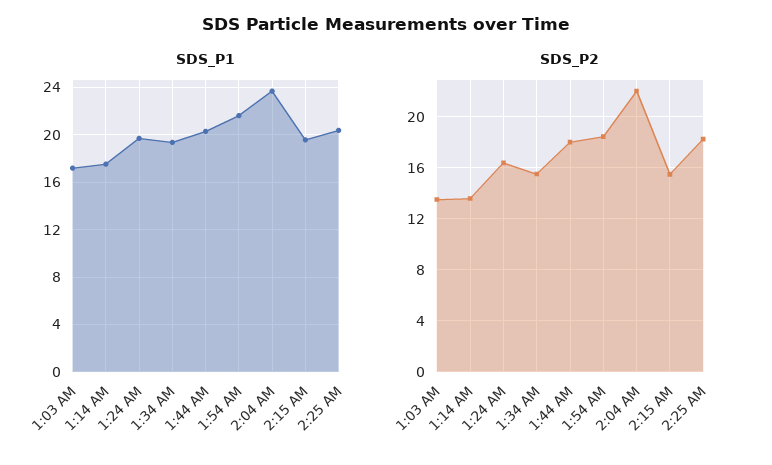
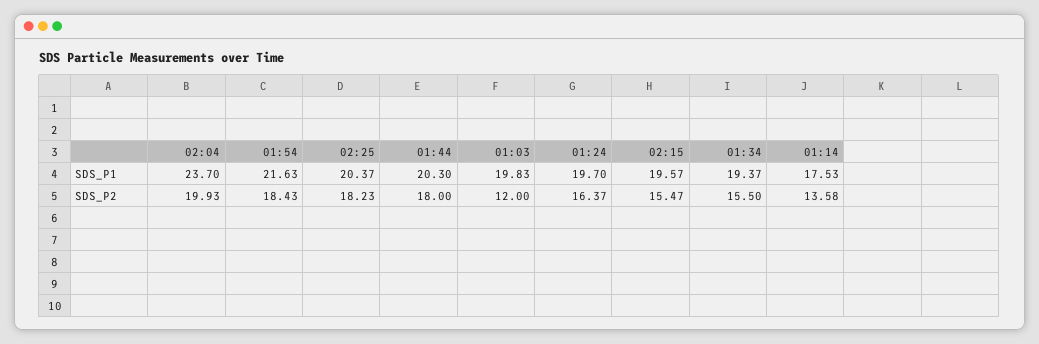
SDS_P1, 1:03 AM: 17 -> 19.83
SDS_P2, 1:03 AM: 13.5 -> 12
SDS_P2, 2:04 AM: 22 -> 19.93

